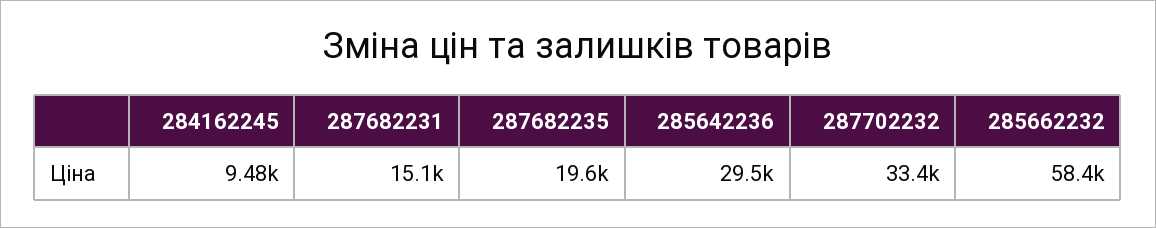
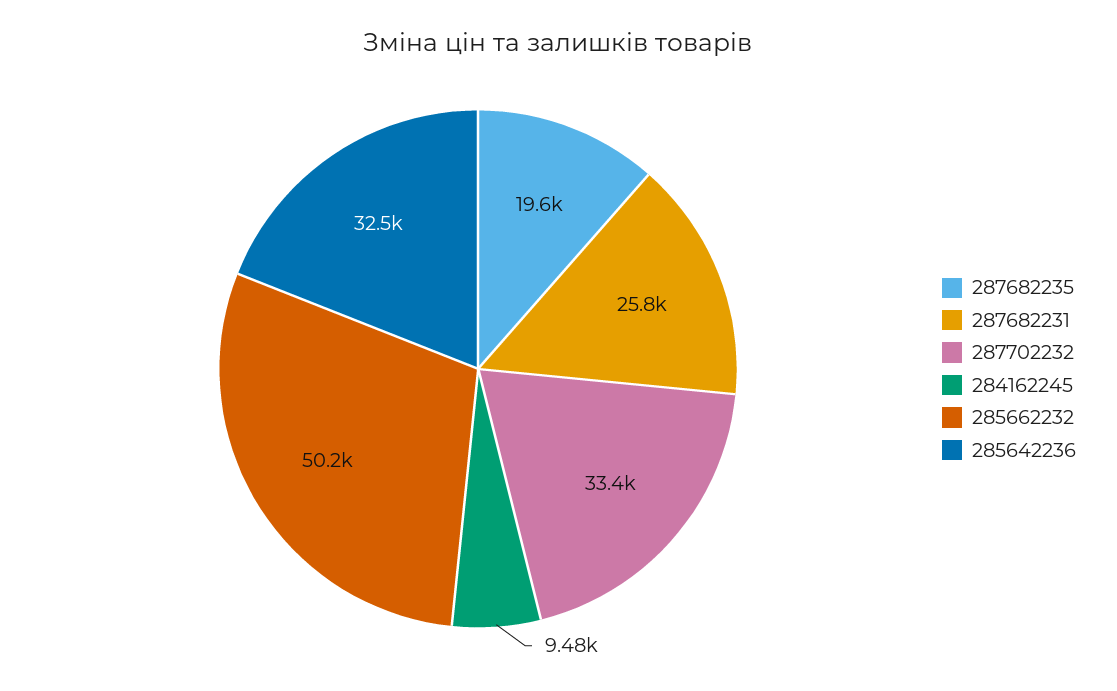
287682231: 15100 -> 25800
285642236: 29500 -> 32500
285662232: 58400 -> 50200

